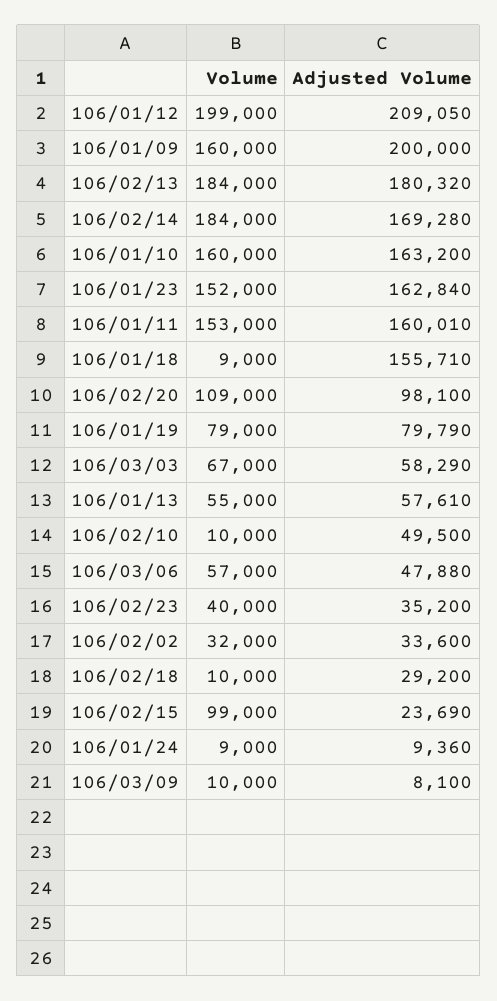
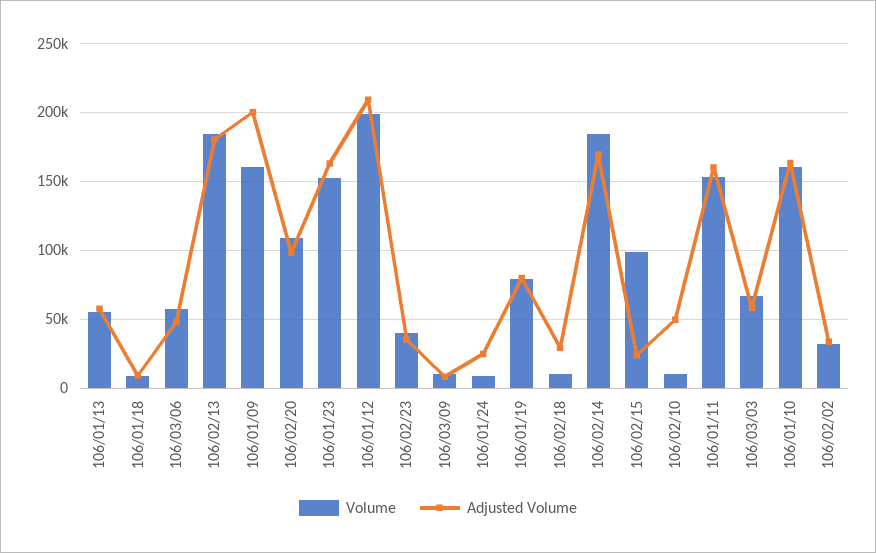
Adjusted Volume, 106/01/18: 155710 -> 10000
Adjusted Volume, 106/01/24: 9360 -> 25000

